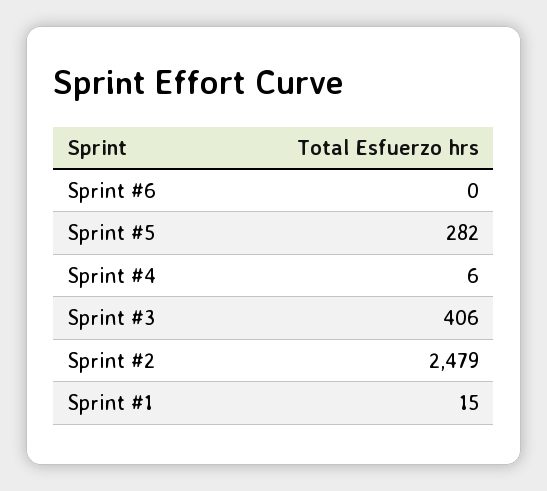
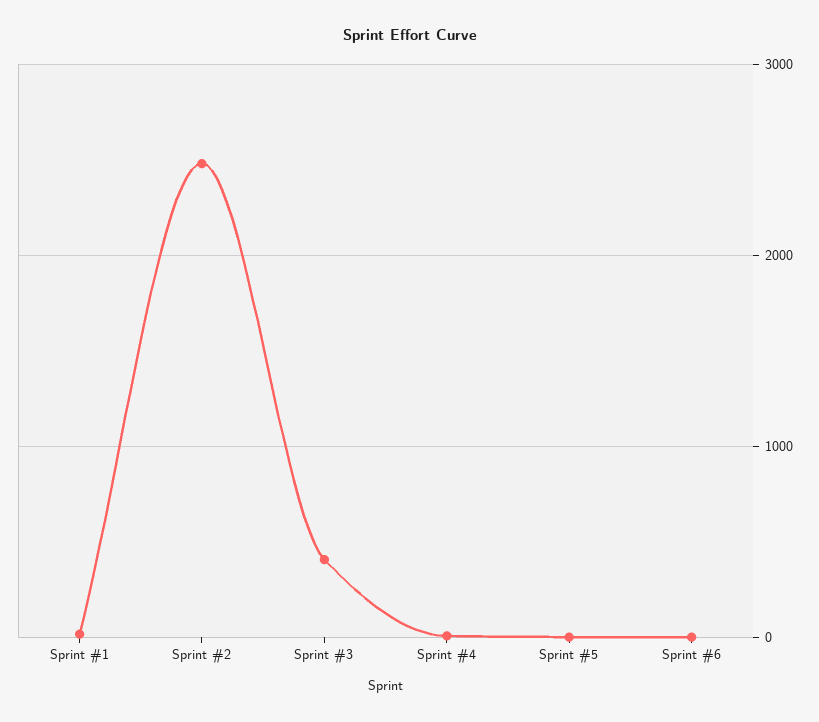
Sprint #5: 282 -> 0

